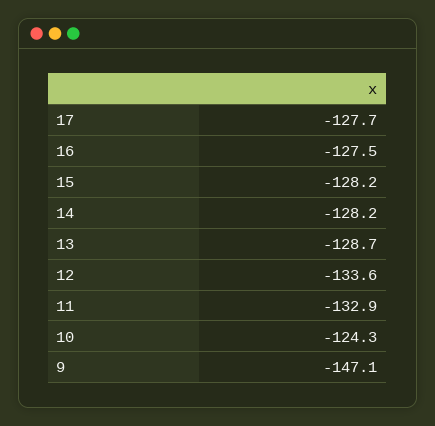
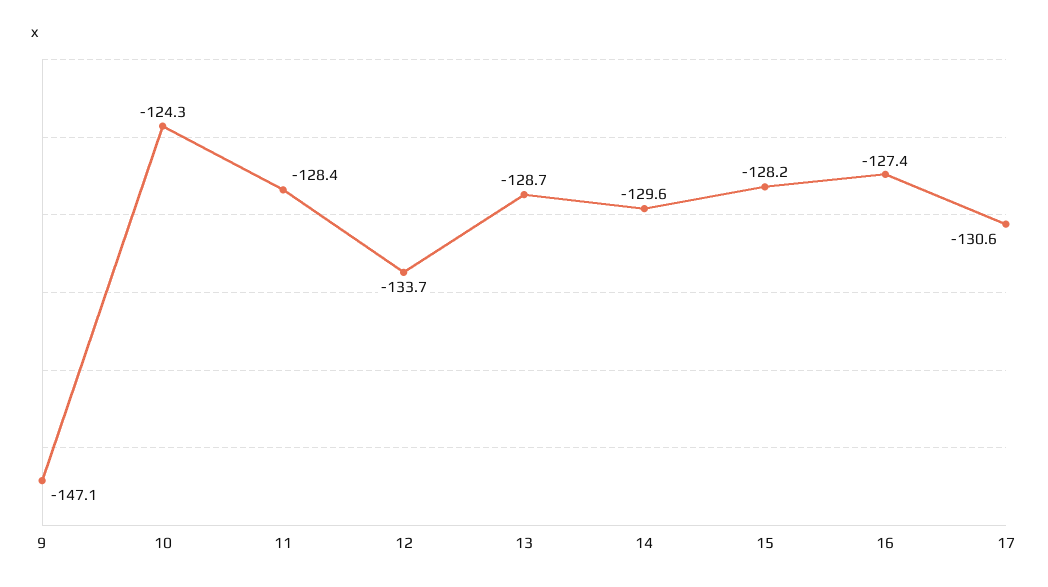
17: -127.7 -> -130.6
16: -127.5 -> -127.4
14: -128.2 -> -129.6
12: -133.6 -> -133.7
11: -132.9 -> -128.4

